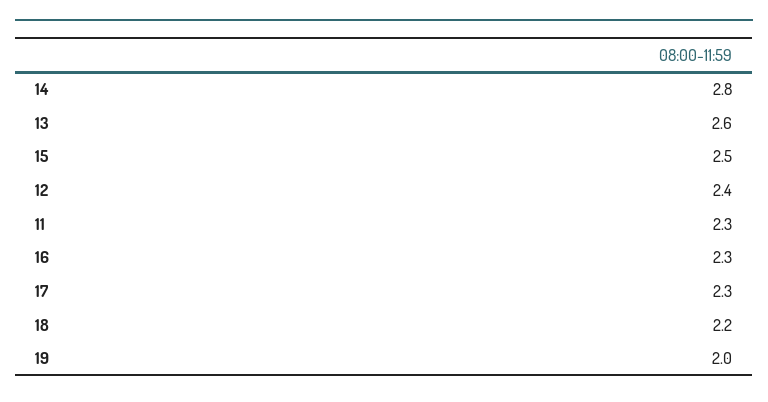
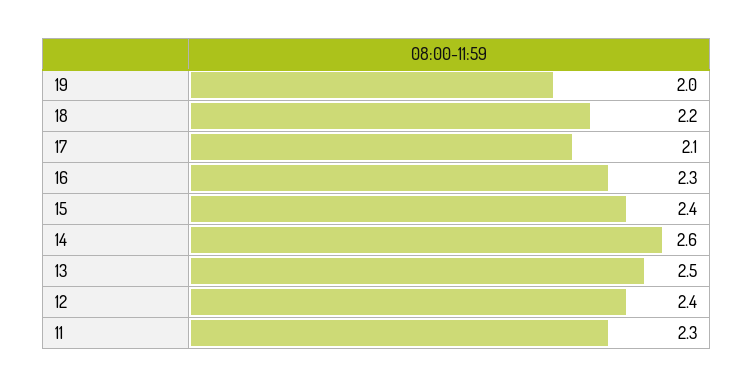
14: 2.8 -> 2.6
13: 2.6 -> 2.5
15: 2.5 -> 2.4
17: 2.3 -> 2.1

